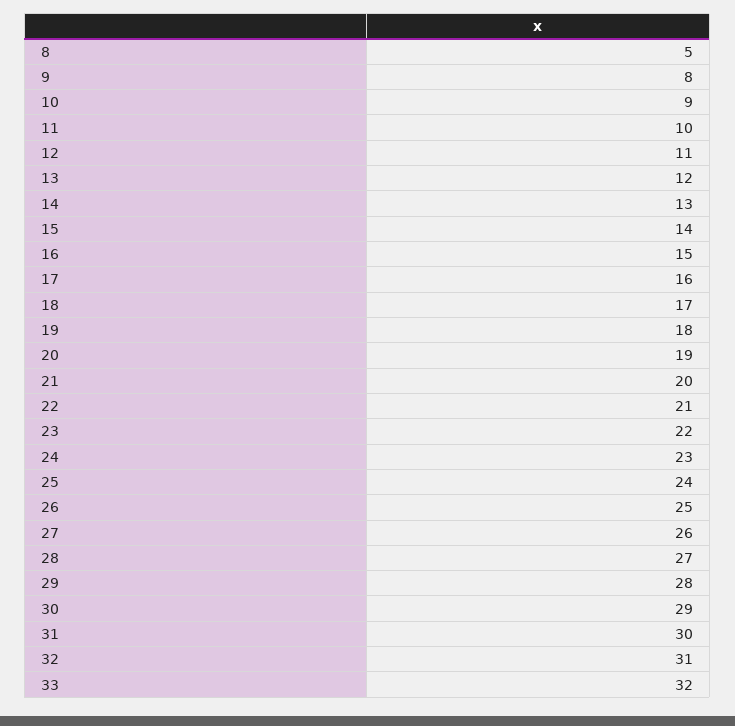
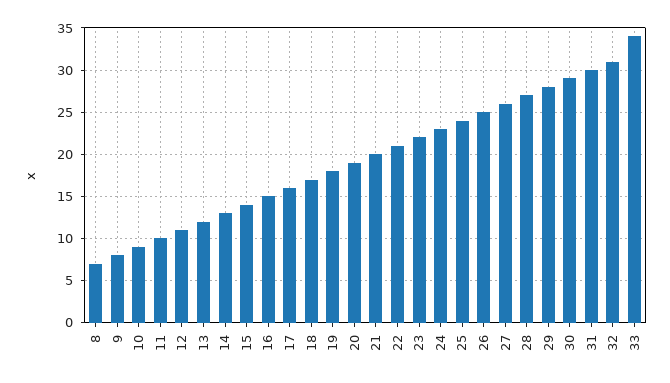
8: 5 -> 7
33: 32 -> 34

